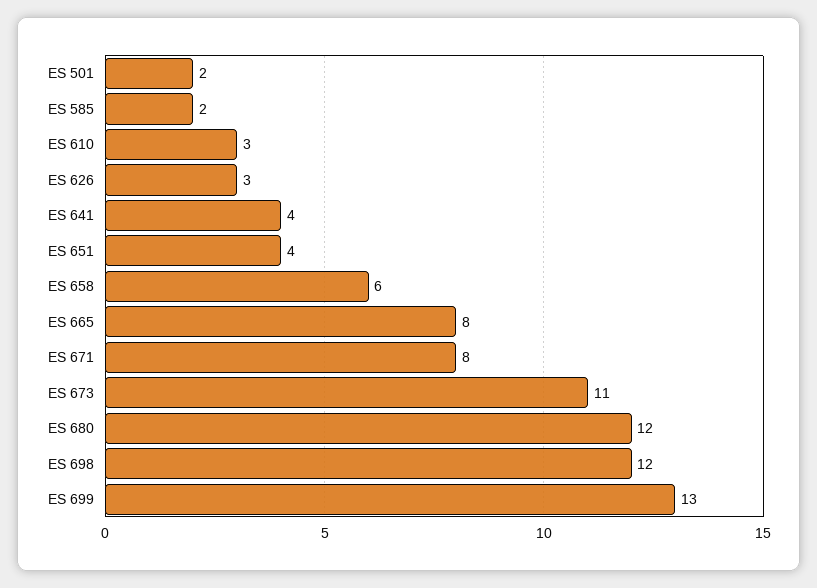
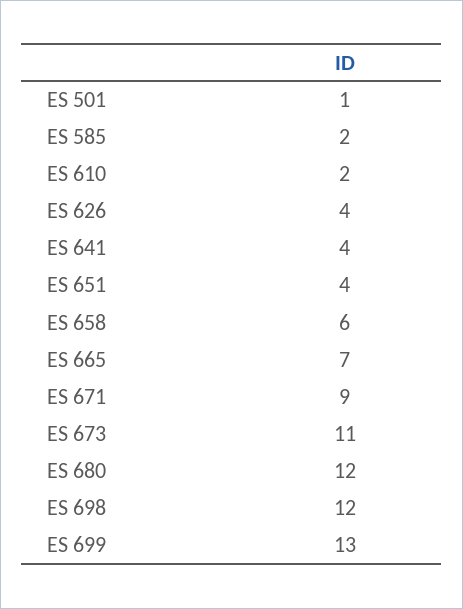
ES 501: 2 -> 1
ES 610: 3 -> 2
ES 626: 3 -> 4
ES 665: 8 -> 7
ES 671: 8 -> 9

